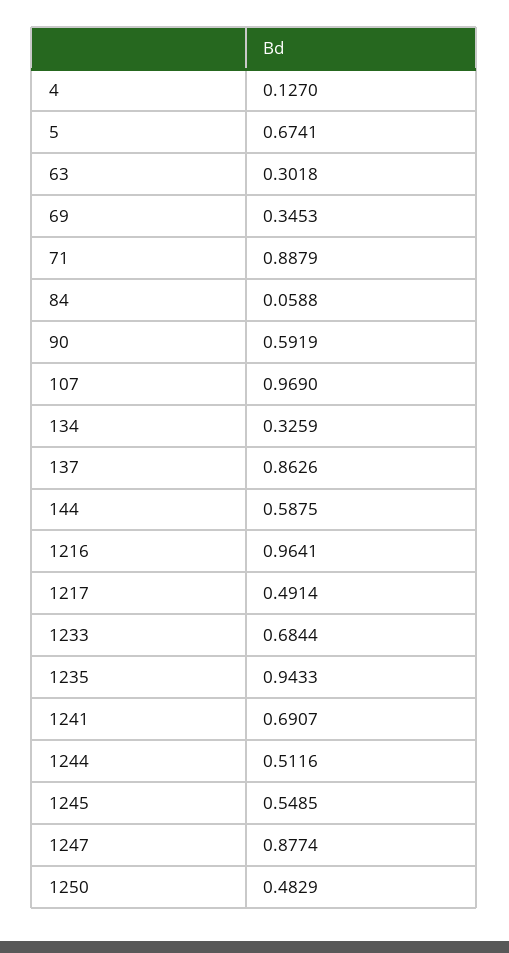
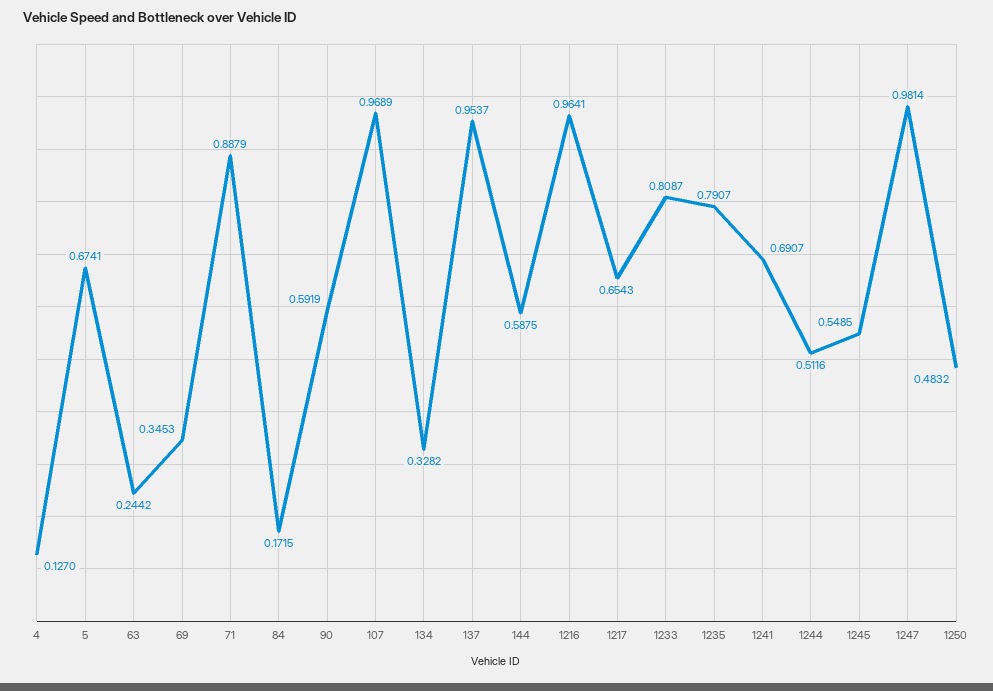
63: 0.3018 -> 0.2442
84: 0.0588 -> 0.1715
107: 0.969 -> 0.9689
134: 0.3259 -> 0.3282
137: 0.8626 -> 0.9537
1217: 0.4914 -> 0.6543
1233: 0.6844 -> 0.8087
1235: 0.9433 -> 0.7907
1247: 0.8774 -> 0.9814
1250: 0.4829 -> 0.4832

